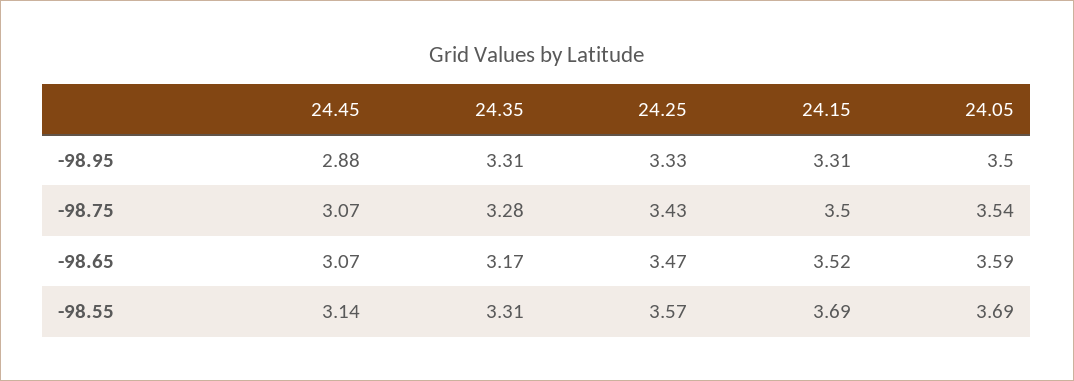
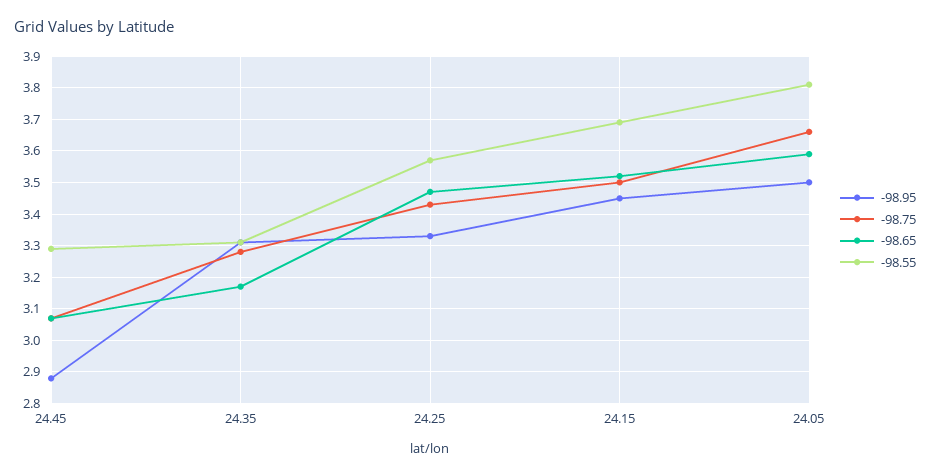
-98.95, 24.15: 3.31 -> 3.45
-98.75, 24.05: 3.54 -> 3.65
-98.55, 24.45: 3.14 -> 3.3
-98.55, 24.05: 3.69 -> 3.8

